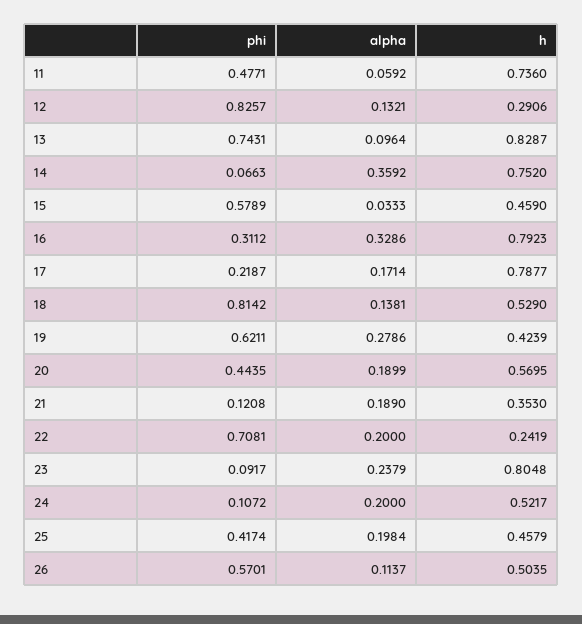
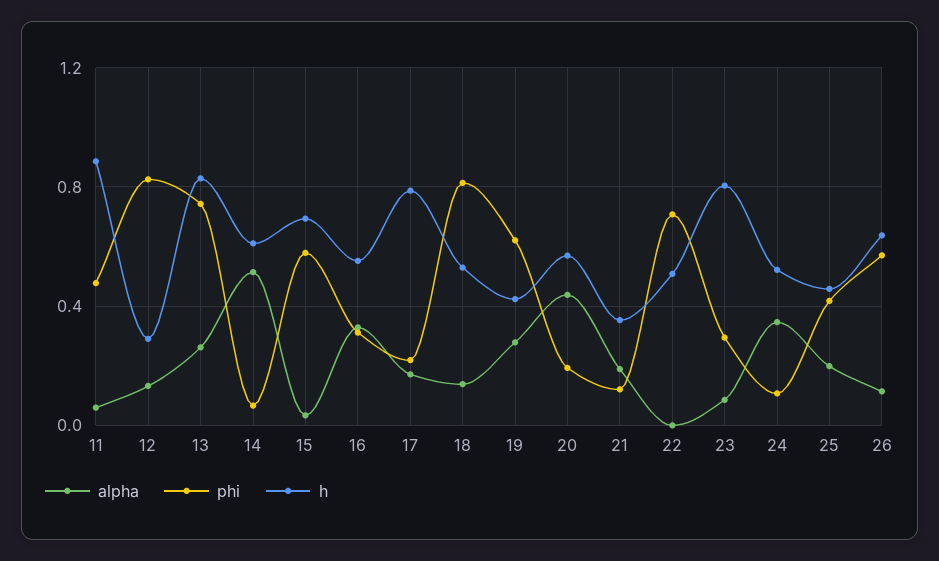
h, 11: 0.736 -> 0.9
alpha, 13: 0.0964 -> 0.25
alpha, 14: 0.3592 -> 0.5
h, 14: 0.752 -> 0.6
h, 15: 0.459 -> 0.7
h, 16: 0.7923 -> 0.55
phi, 20: 0.4435 -> 0.2
alpha, 20: 0.1899 -> 0.45
alpha, 22: 0.2 -> 0
h, 22: 0.2419 -> 0.5
phi, 23: 0.0917 -> 0.3
alpha, 23: 0.2379 -> 0.1
alpha, 24: 0.2 -> 0.35
h, 26: 0.5035 -> 0.65

